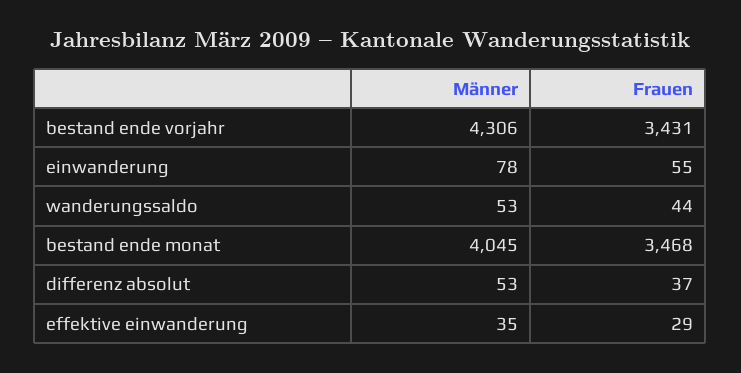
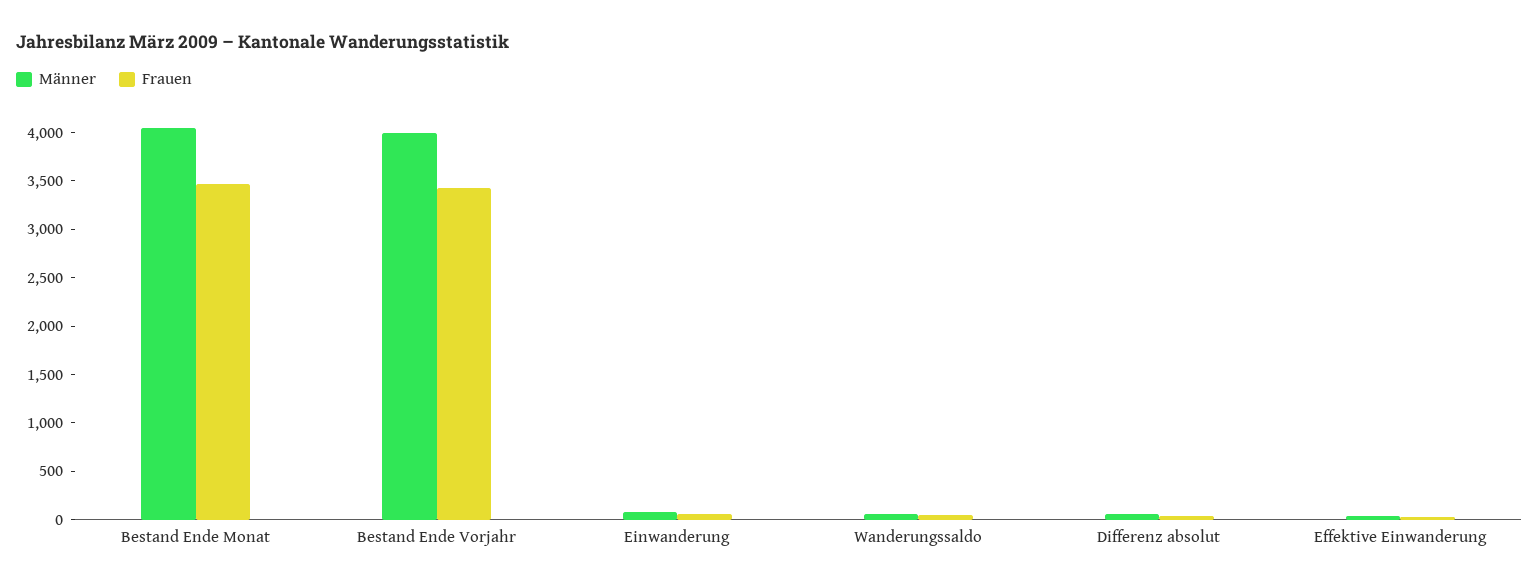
Männer, bestand ende vorjahr: 4306 -> 4000

